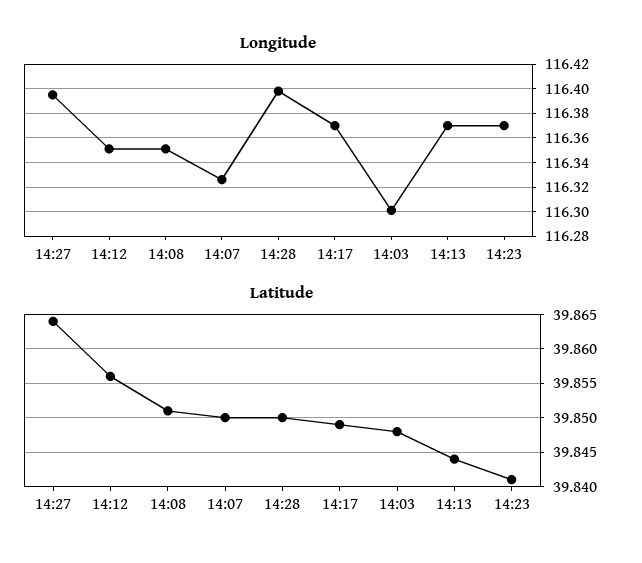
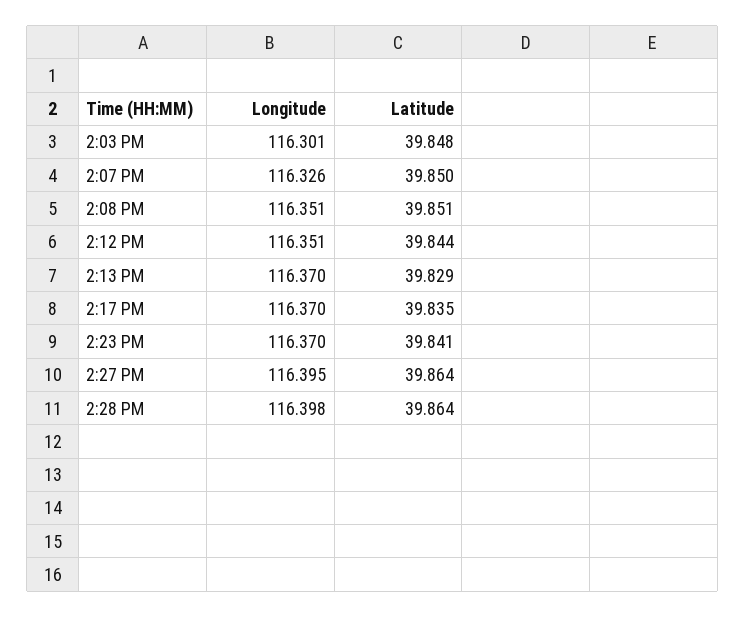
Latitude, 14:12: 39.856 -> 39.844
Latitude, 14:28: 39.85 -> 39.864
Latitude, 14:17: 39.849 -> 39.835
Latitude, 14:13: 39.844 -> 39.829

